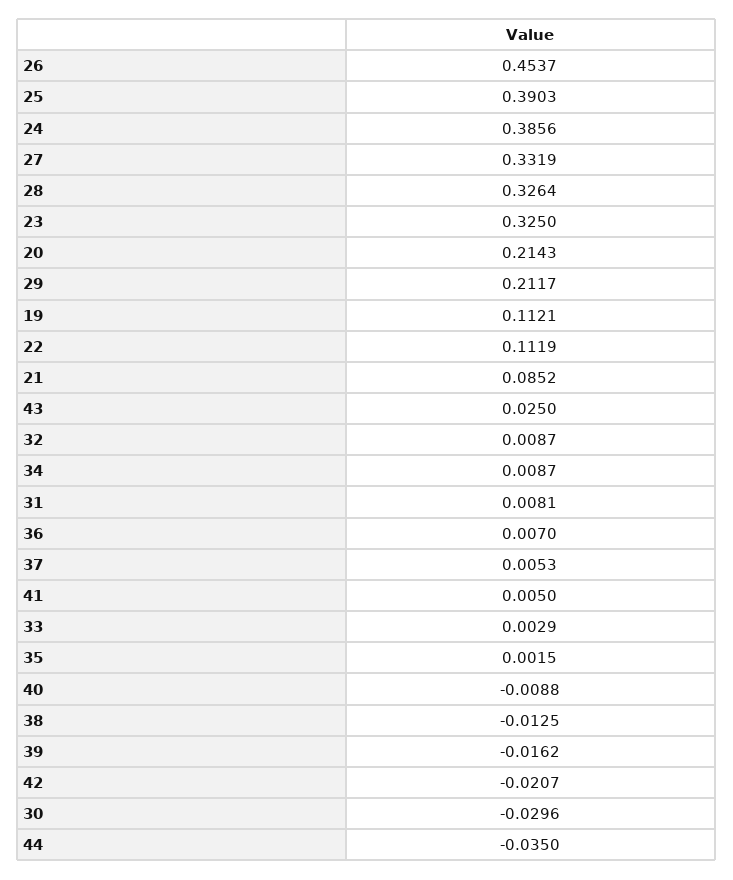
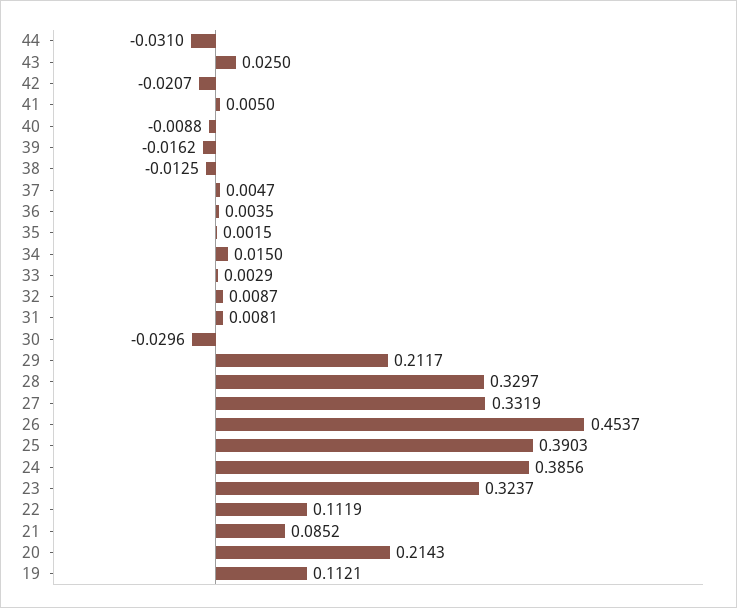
28: 0.3264 -> 0.3297
23: 0.325 -> 0.3237
34: 0.0087 -> 0.015
36: 0.007 -> 0.0035
37: 0.0053 -> 0.0047
44: -0.035 -> -0.031

